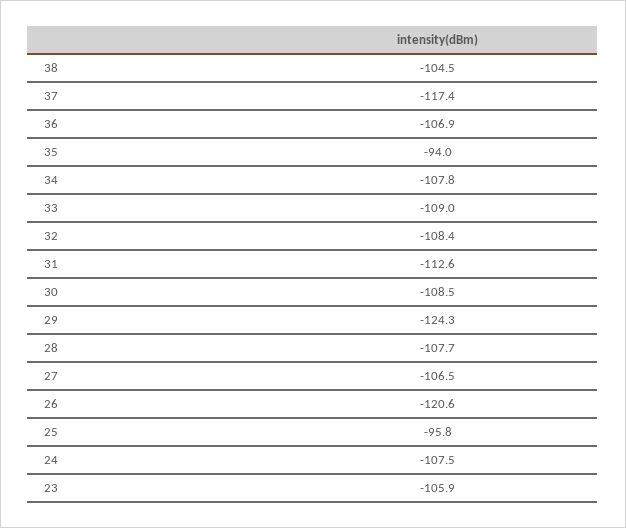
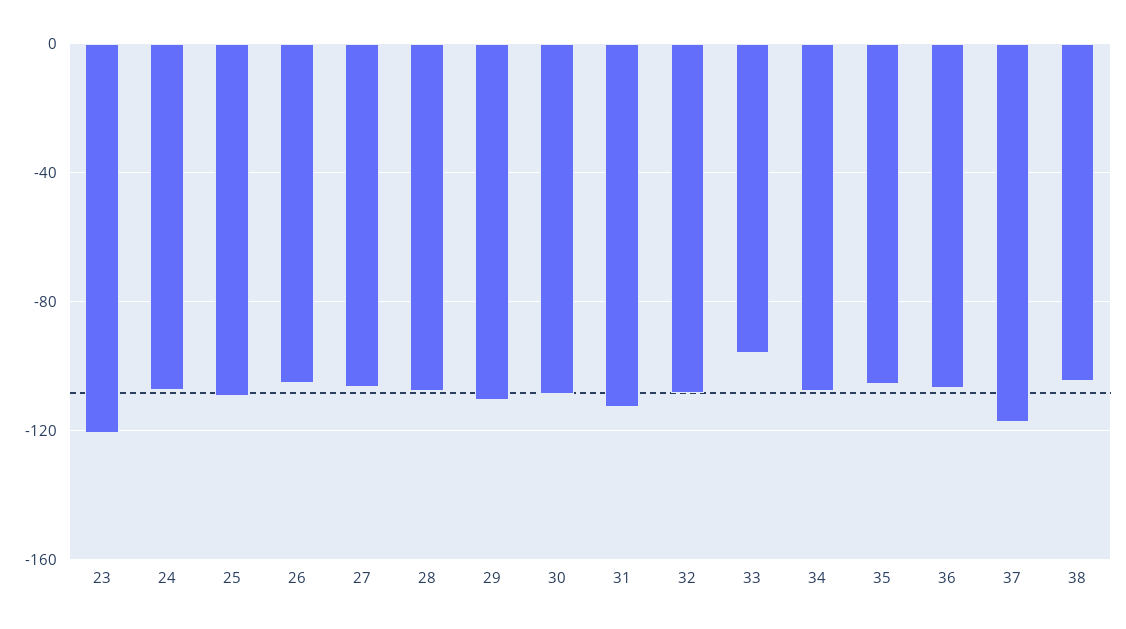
35: -94 -> -105
33: -109 -> -95
29: -124.3 -> -110
26: -120.6 -> -105
25: -95.8 -> -110
23: -105.9 -> -120

